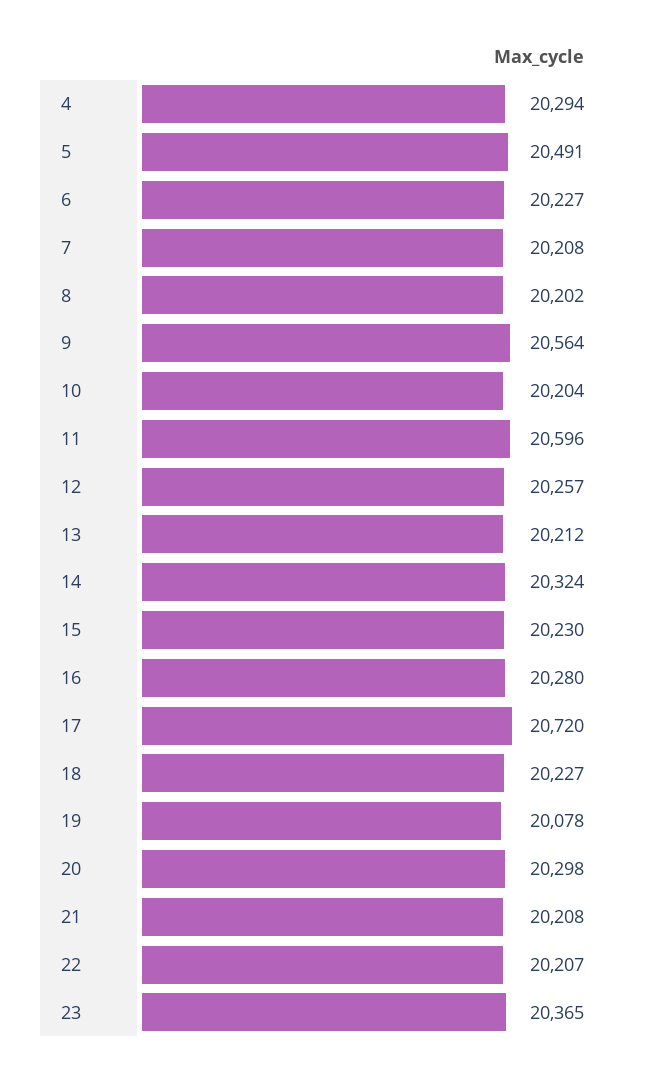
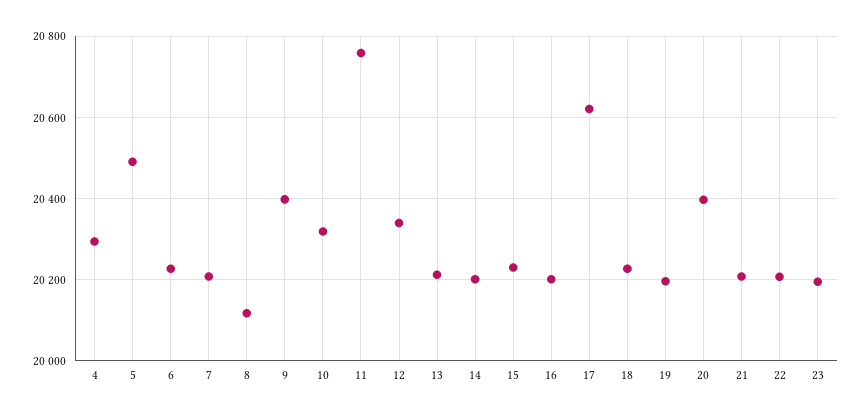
8: 20202 -> 20120
9: 20564 -> 20400
10: 20204 -> 20320
11: 20596 -> 20760
12: 20257 -> 20340
14: 20324 -> 20200
16: 20280 -> 20200
17: 20720 -> 20620
19: 20078 -> 20200
20: 20298 -> 20400
23: 20365 -> 20200

